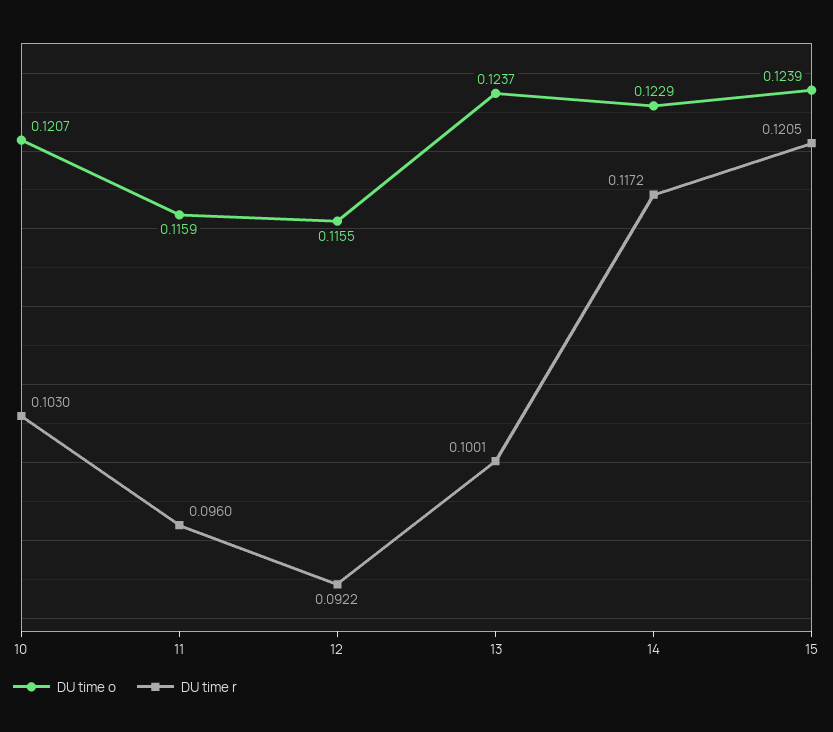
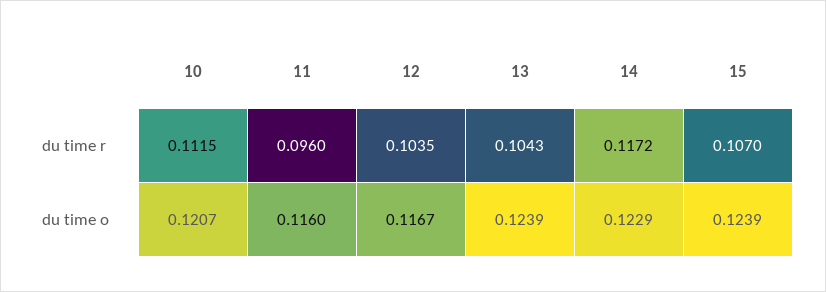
DU time r, 10: 0.103 -> 0.1115
DU time o, 11: 0.1159 -> 0.116
DU time o, 12: 0.1155 -> 0.1167
DU time r, 12: 0.0922 -> 0.1035
DU time o, 13: 0.1237 -> 0.1239
DU time r, 13: 0.1001 -> 0.1043
DU time r, 15: 0.1205 -> 0.107

